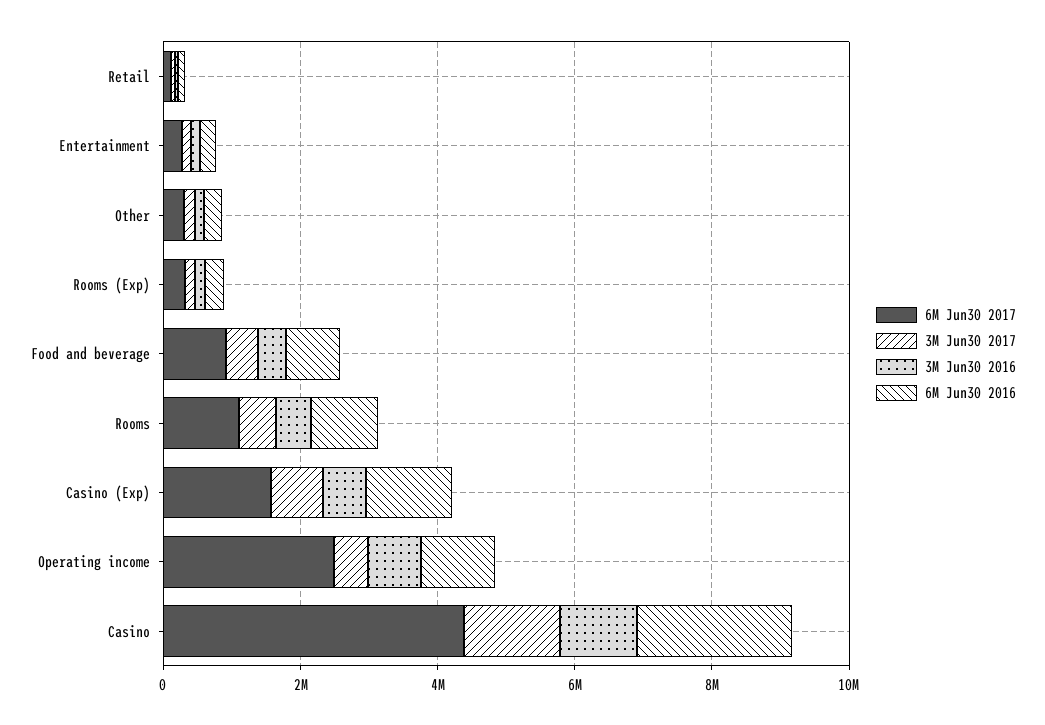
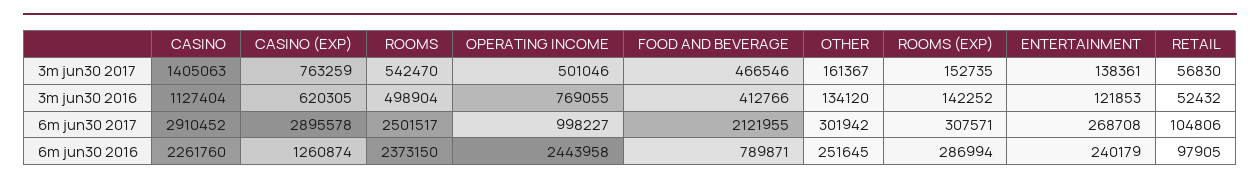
6M Jun30 2017, Food and beverage: 1000000 -> 2121955
6M Jun30 2017, Rooms: 1000000 -> 2501517
6M Jun30 2016, Rooms: 1000000 -> 2373150
6M Jun30 2017, Casino (Exp): 1500000 -> 2895578
6M Jun30 2017, Operating income: 2500000 -> 998227
6M Jun30 2016, Operating income: 1000000 -> 2443958
6M Jun30 2017, Casino: 4500000 -> 2910452

